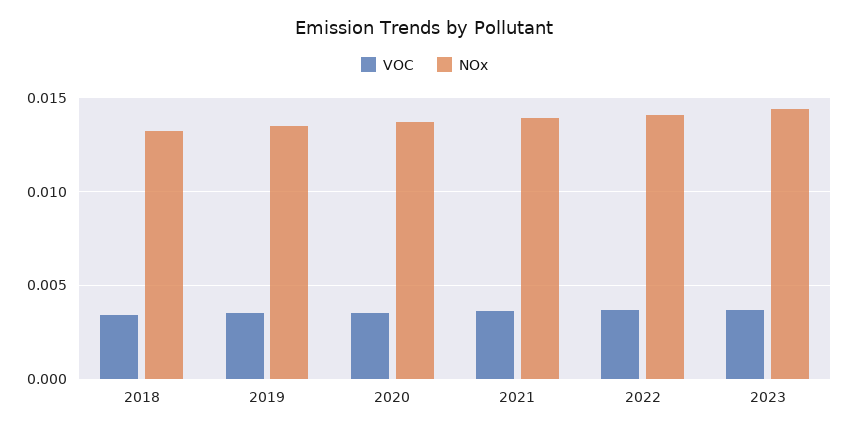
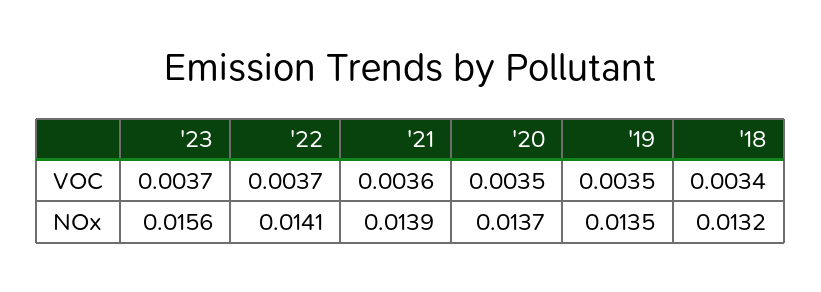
NOx, 2023: 0.0145 -> 0.0156

